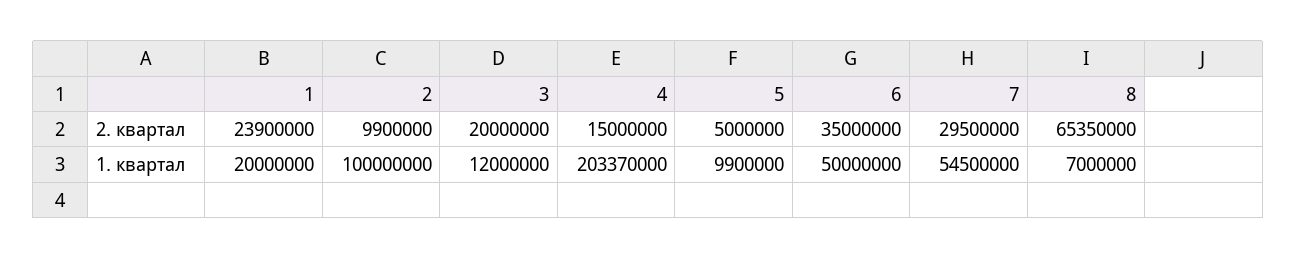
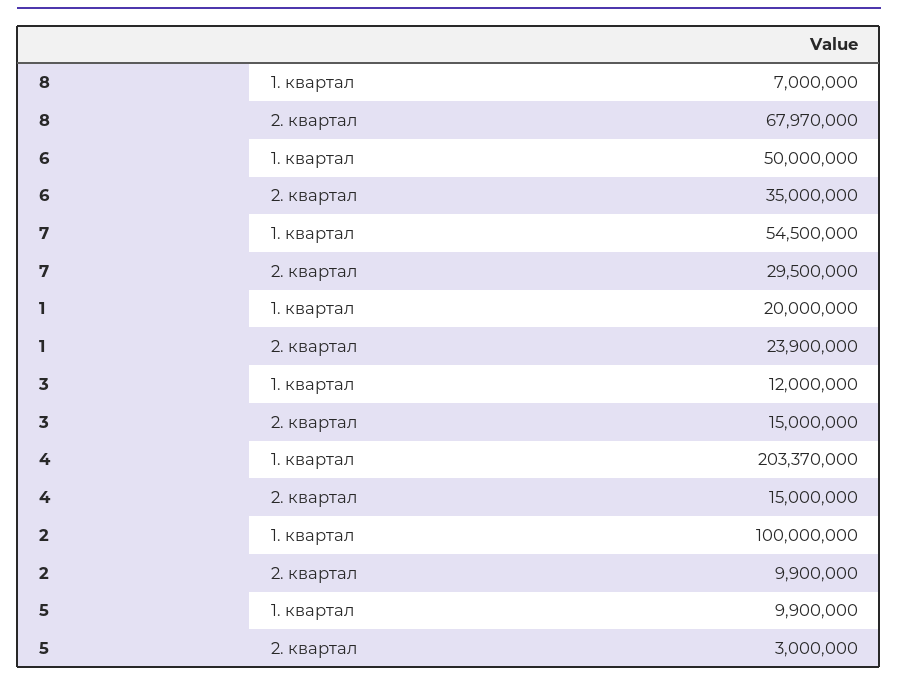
3, 2. квартал: 20000000 -> 15000000
5, 2. квартал: 5000000 -> 3000000
8, 2. квартал: 65350000 -> 67970000

